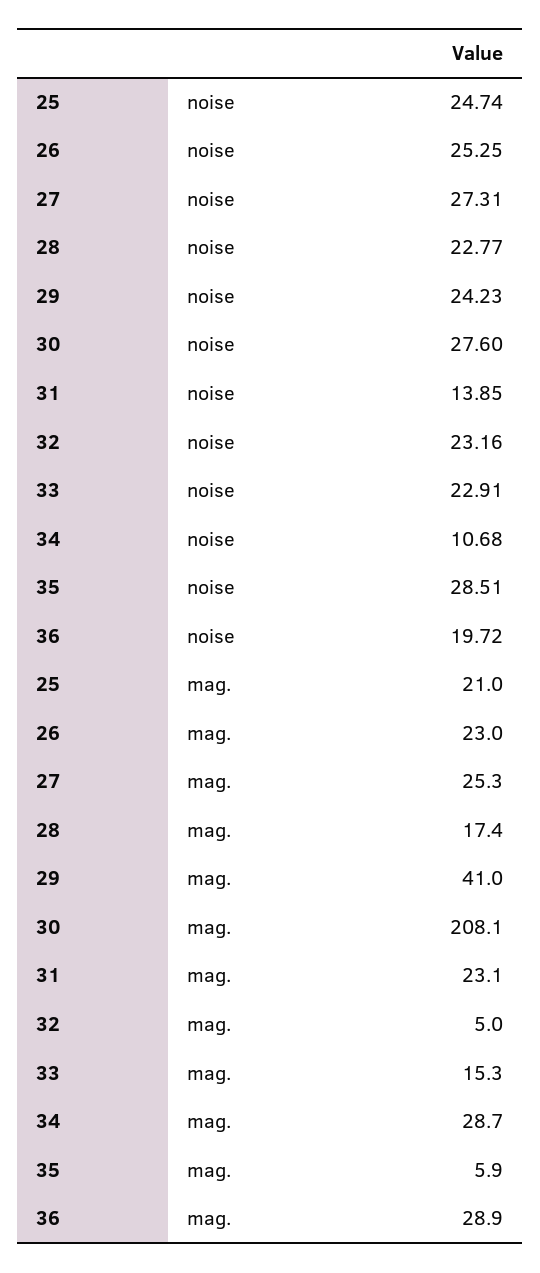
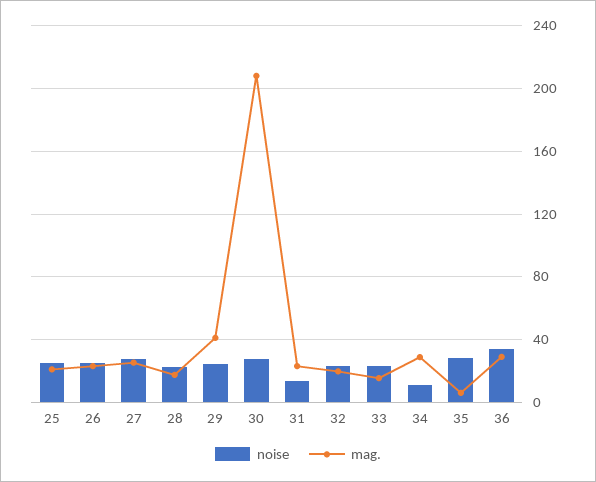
noise, 36: 19.72 -> 35
mag., 32: 5 -> 20

